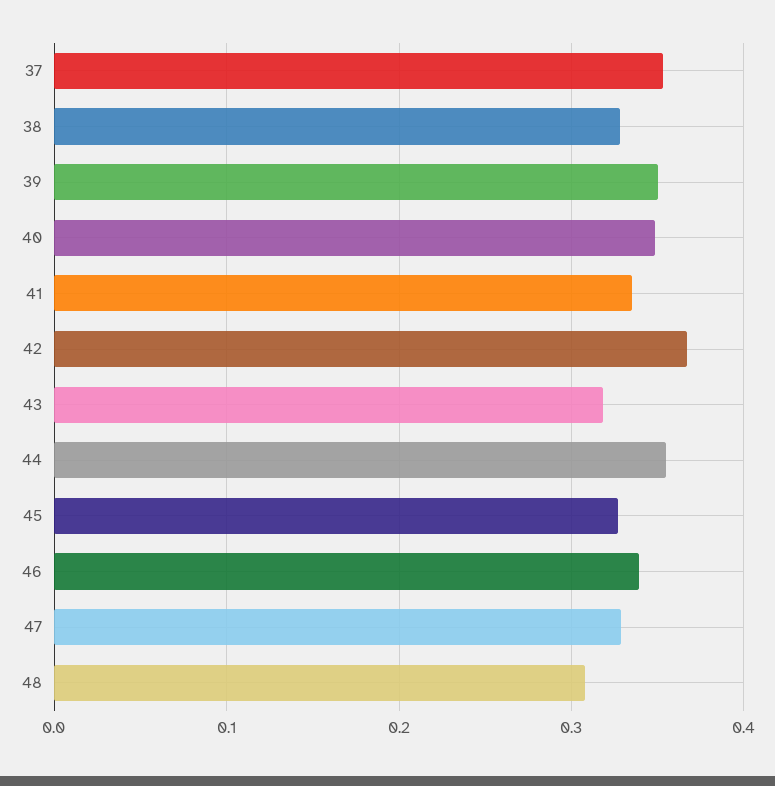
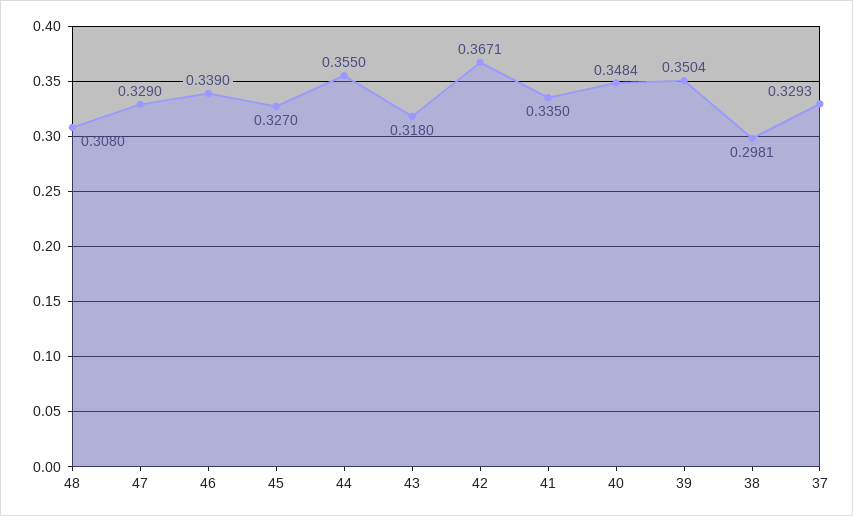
37: 0.35 -> 0.3293
38: 0.33 -> 0.2981

